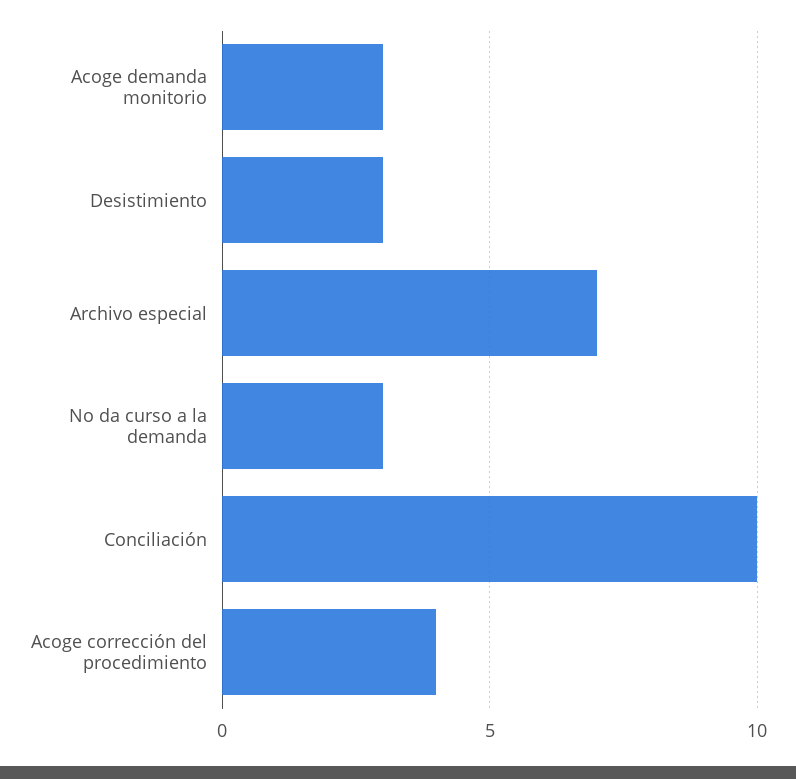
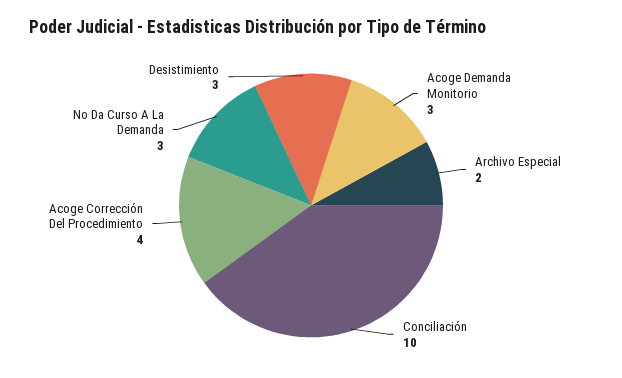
Archivo especial: 7 -> 2

